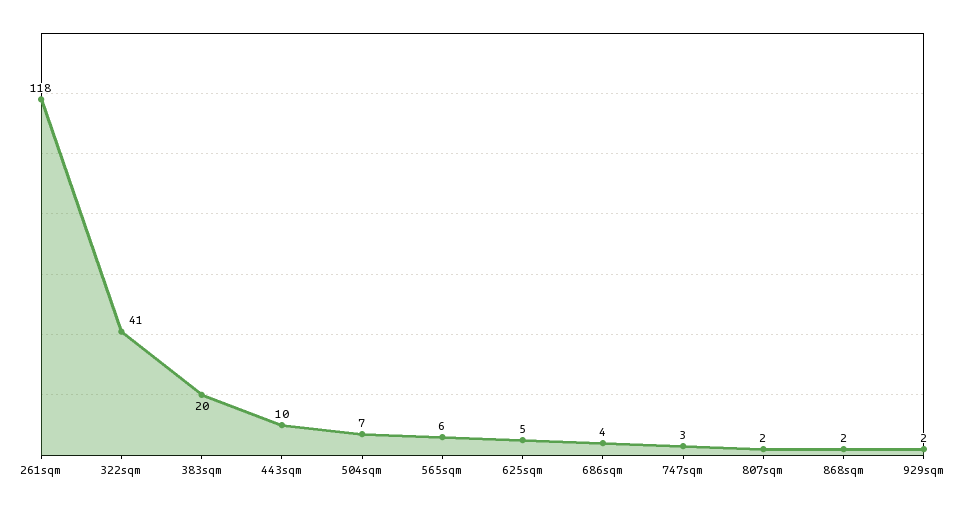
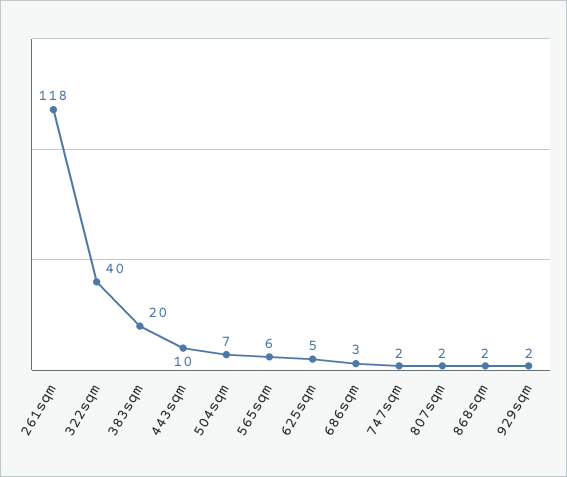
322sqm: 41 -> 40
686sqm: 4 -> 3
747sqm: 3 -> 2

